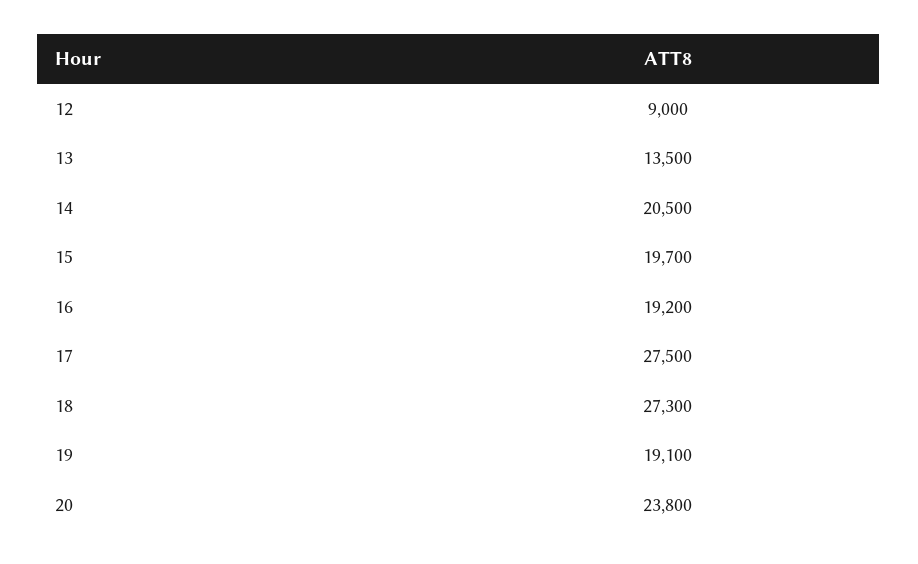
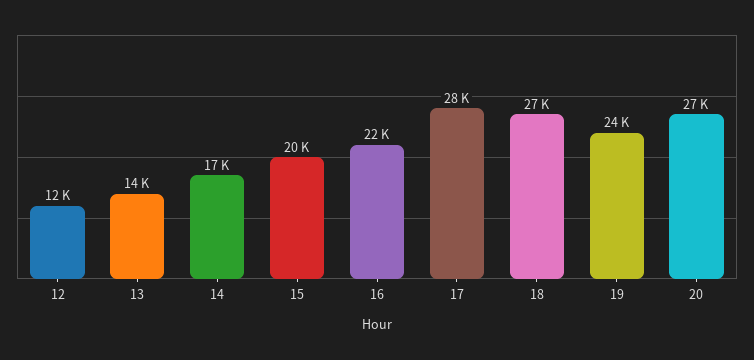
12: 9000 -> 12000
14: 20500 -> 17000
16: 19200 -> 22000
19: 19100 -> 24000
20: 23800 -> 27000

